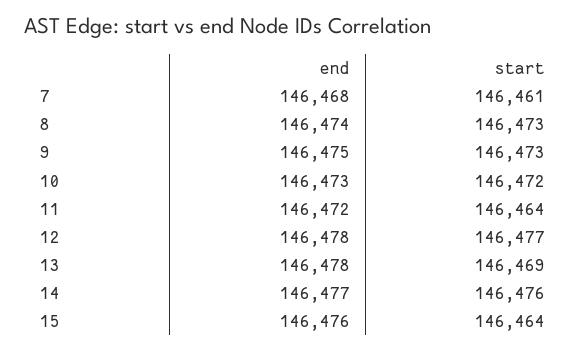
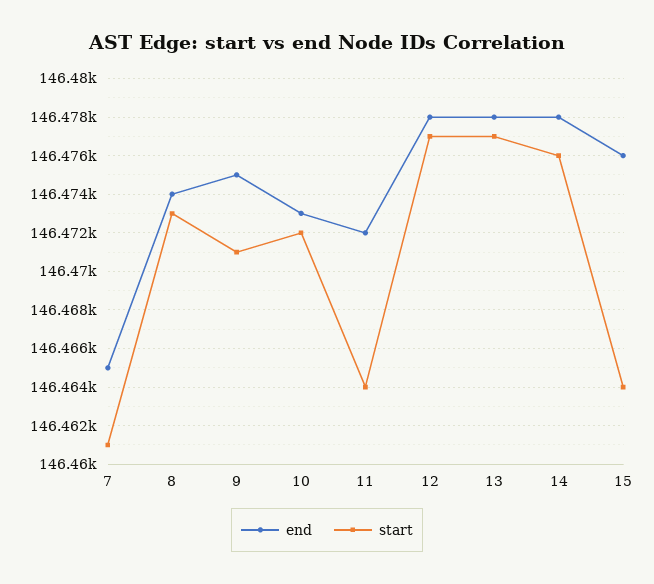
end, 7: 146468 -> 146465
start, 9: 146473 -> 146471
start, 13: 146469 -> 146477
end, 14: 146477 -> 146478

